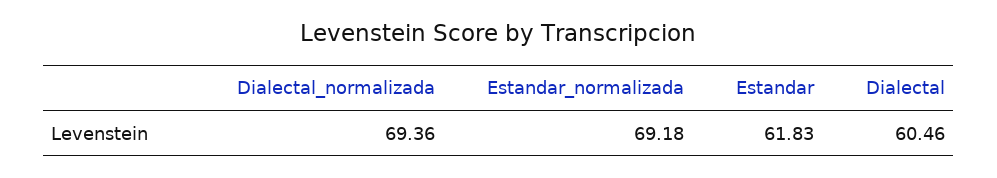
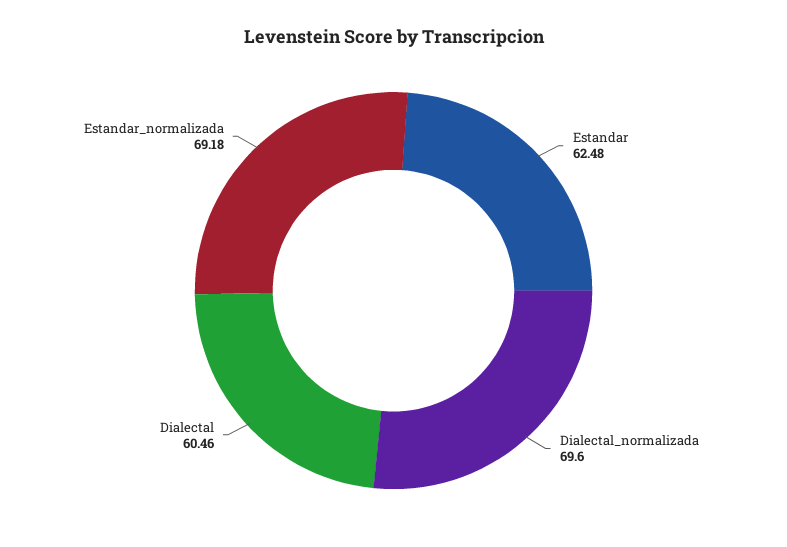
Dialectal_normalizada: 69.36 -> 69.6
Estandar: 61.83 -> 62.48

